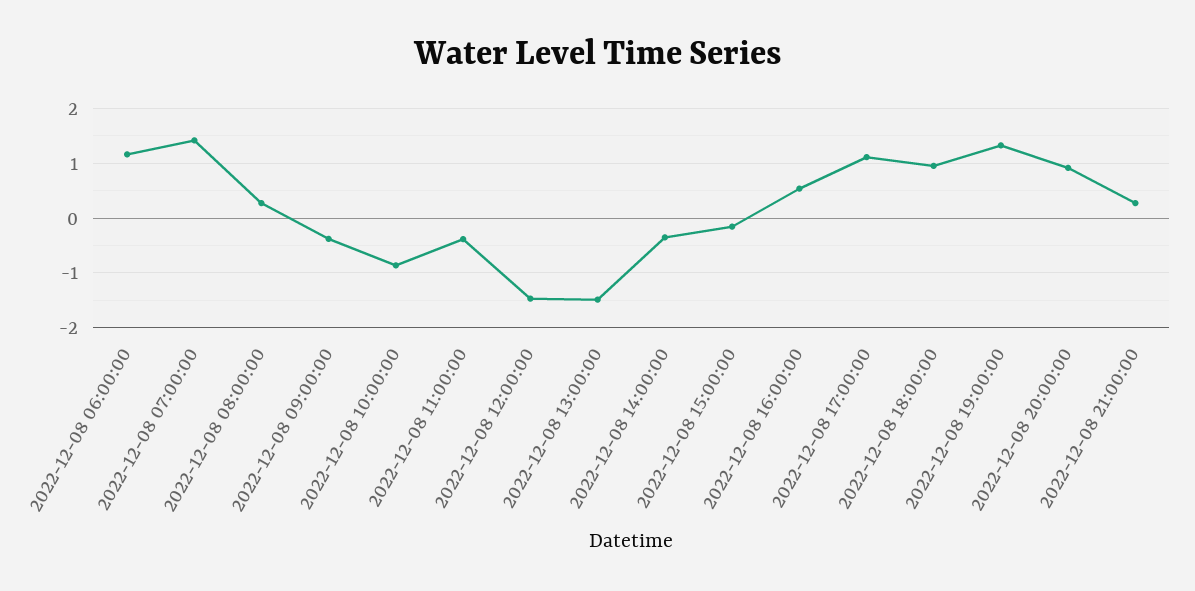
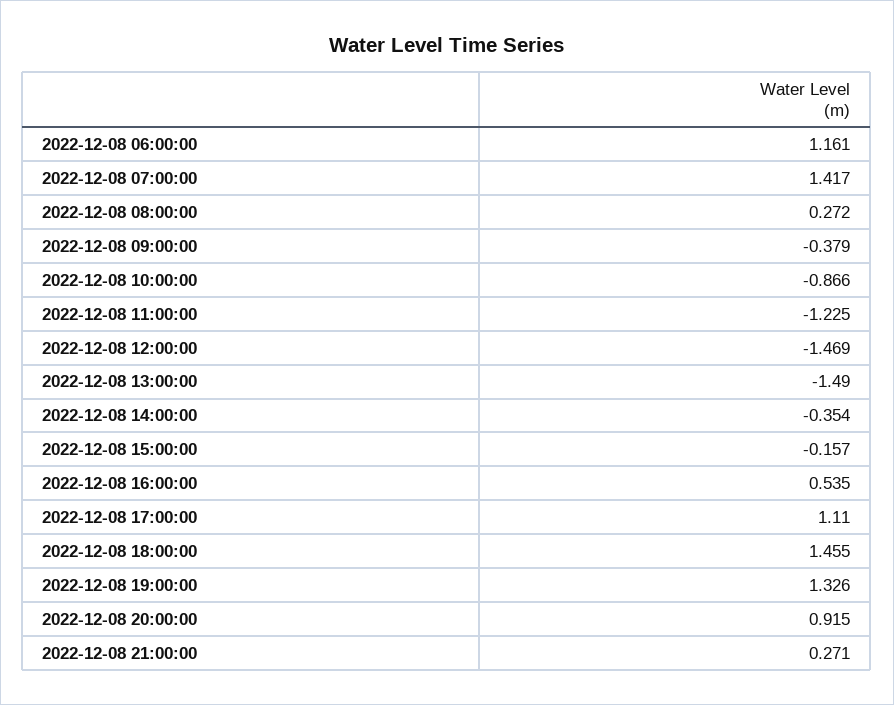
2022-12-08 11:00:00: -0.4 -> -1.225
2022-12-08 18:00:00: 1 -> 1.455

